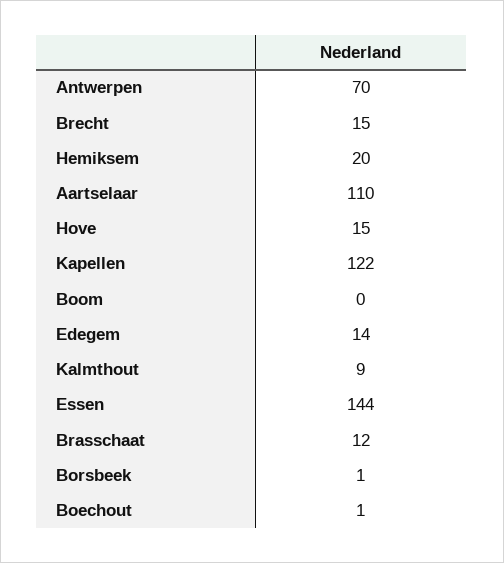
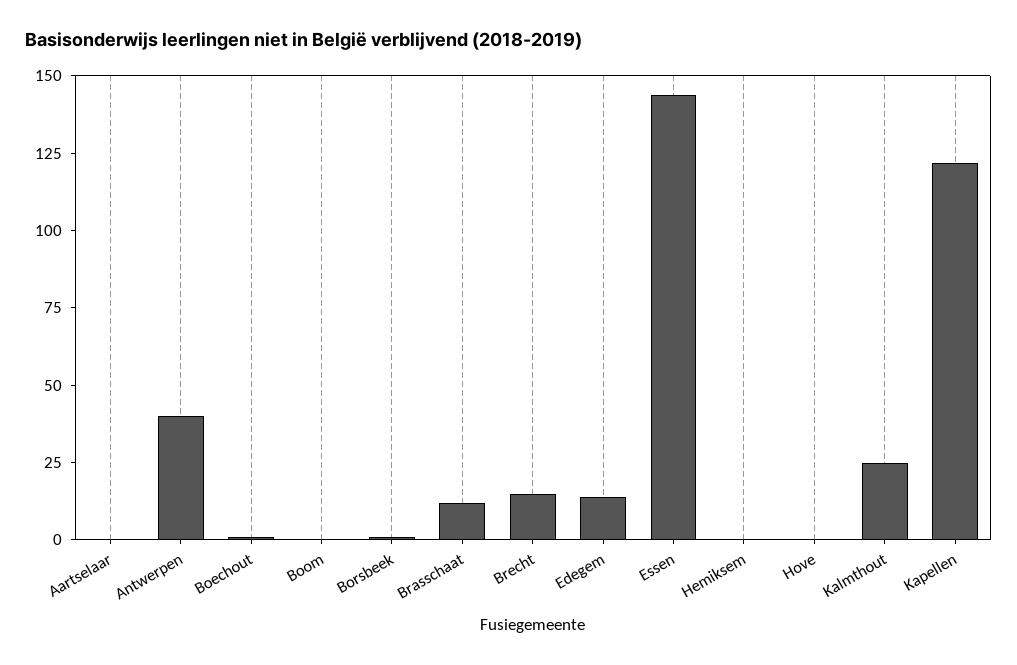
Antwerpen: 70 -> 40
Hemiksem: 20 -> 0
Aartselaar: 110 -> 0
Hove: 15 -> 0
Kalmthout: 9 -> 25

